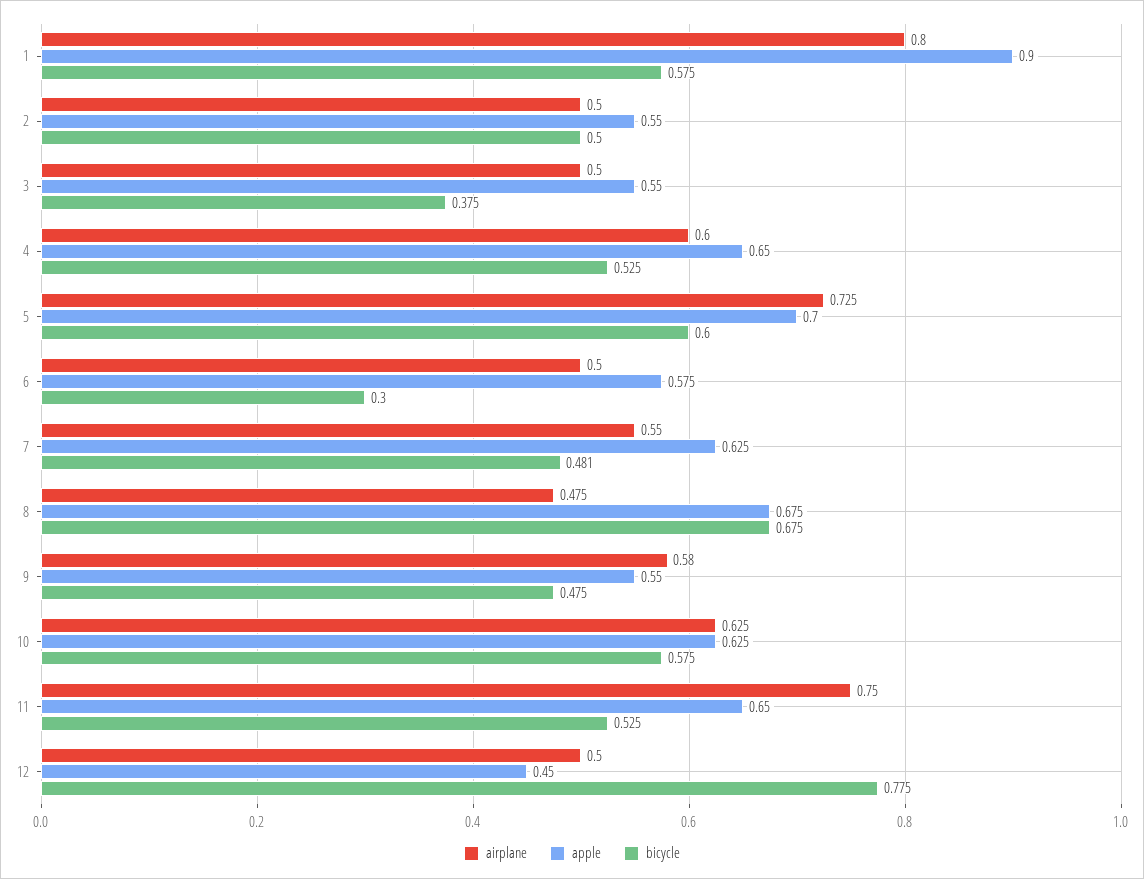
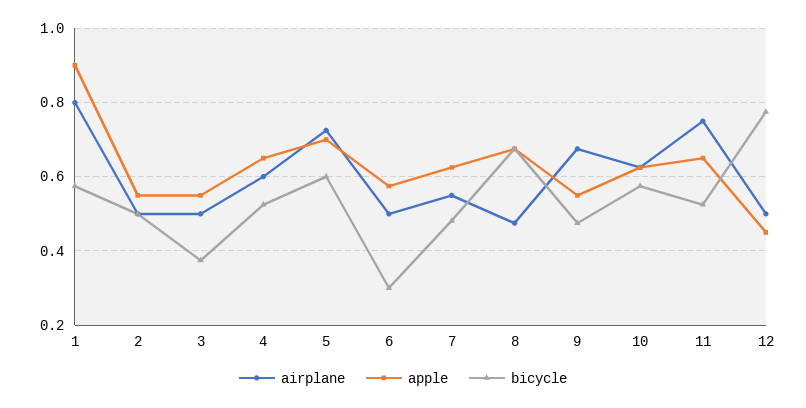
airplane, 9: 0.58 -> 0.68

